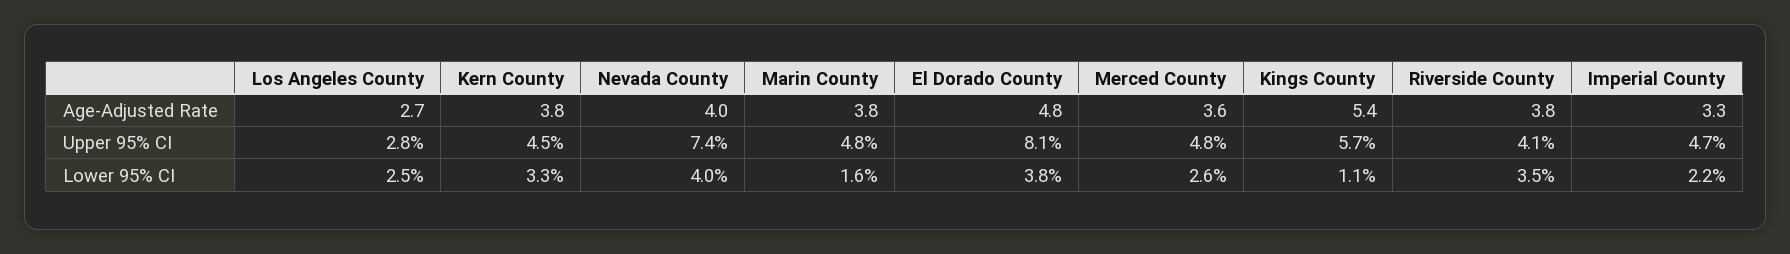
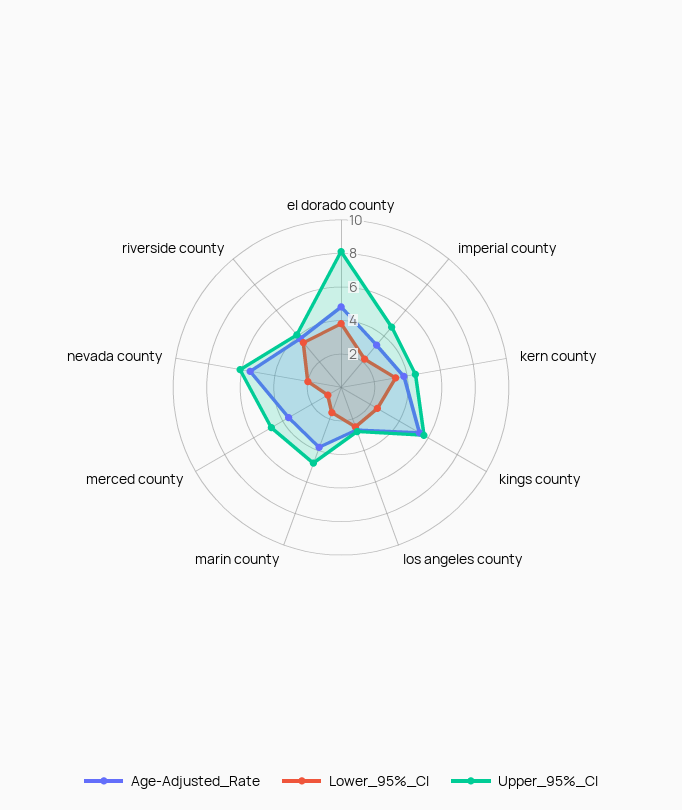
Age-Adjusted Rate, Nevada County: 4 -> 5.5
Upper 95% CI, Nevada County: 7.4 -> 6
Lower 95% CI, Nevada County: 4 -> 2
Lower 95% CI, Merced County: 2.6 -> 1
Lower 95% CI, Kings County: 1.1 -> 2.5

